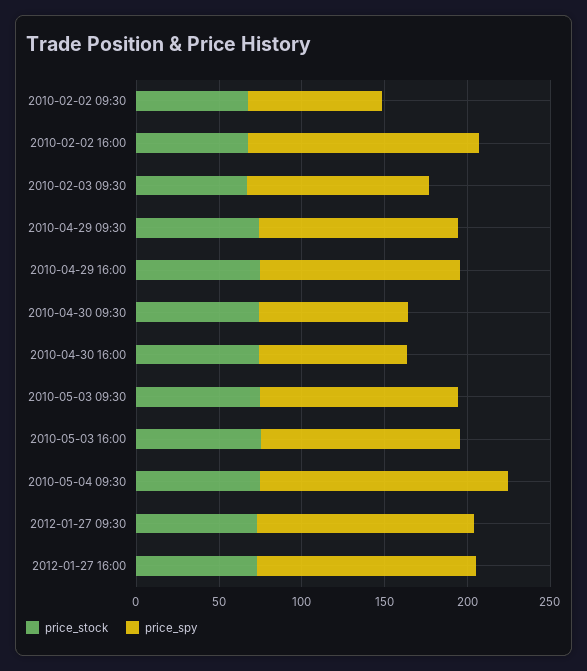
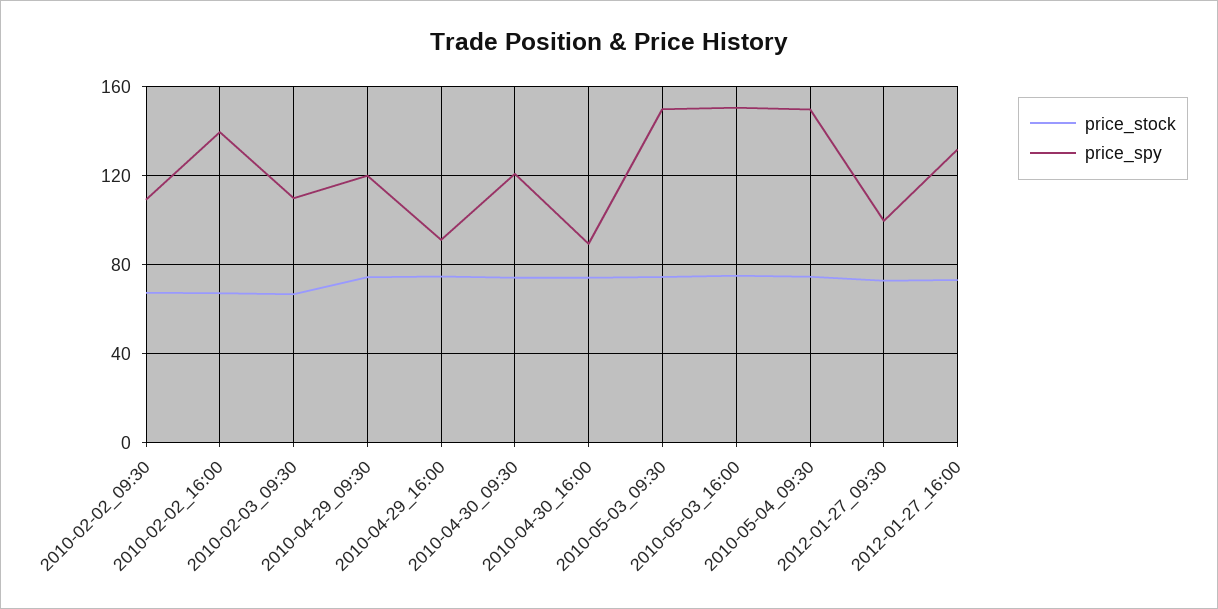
price_spy, 2010-02-02 09:30: 80 -> 110
price_spy, 2010-04-29 16:00: 120 -> 90
price_spy, 2010-04-30 09:30: 90 -> 120
price_spy, 2010-05-03 09:30: 120 -> 150
price_spy, 2010-05-03 16:00: 120 -> 150
price_spy, 2012-01-27 09:30: 130 -> 100

